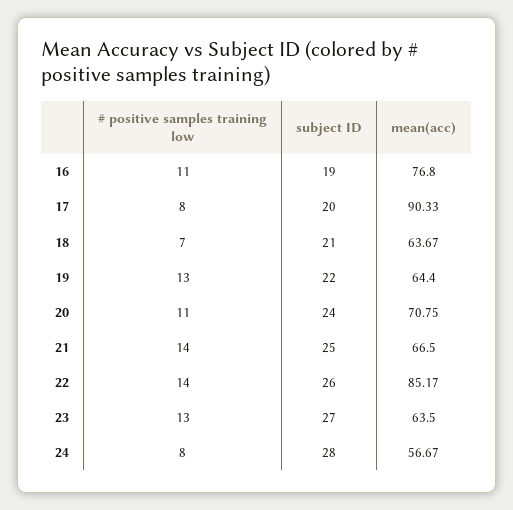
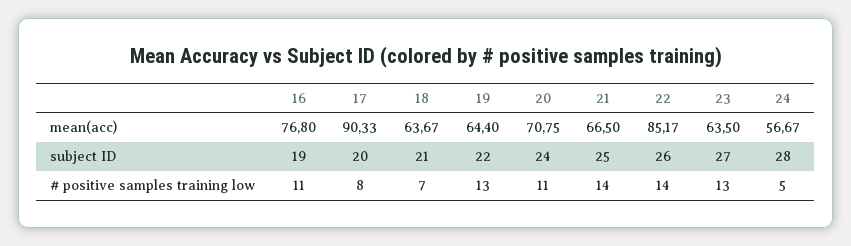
# positive samples training low, 24: 8 -> 5

